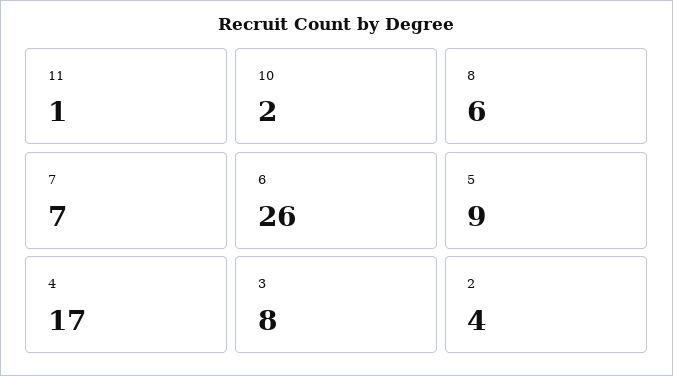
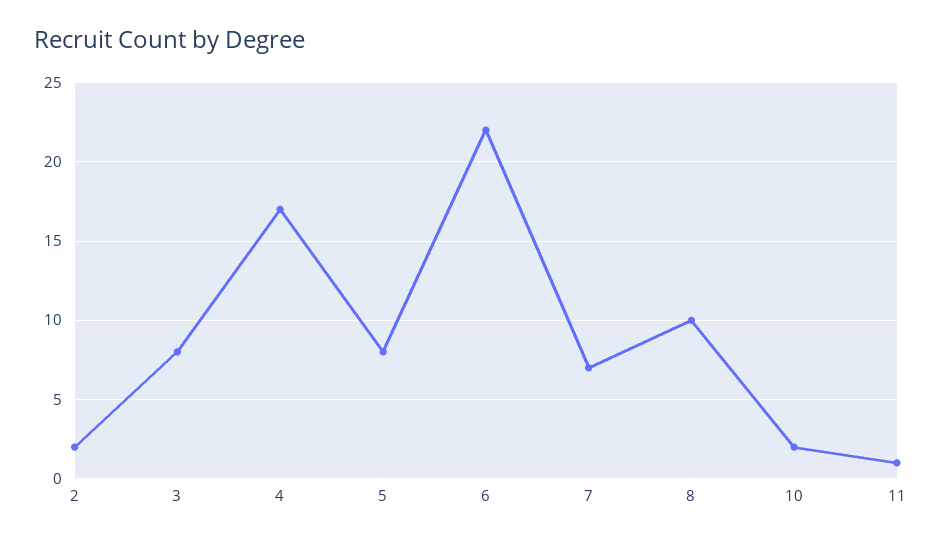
8: 6 -> 10
6: 26 -> 22
5: 9 -> 8
2: 4 -> 2

